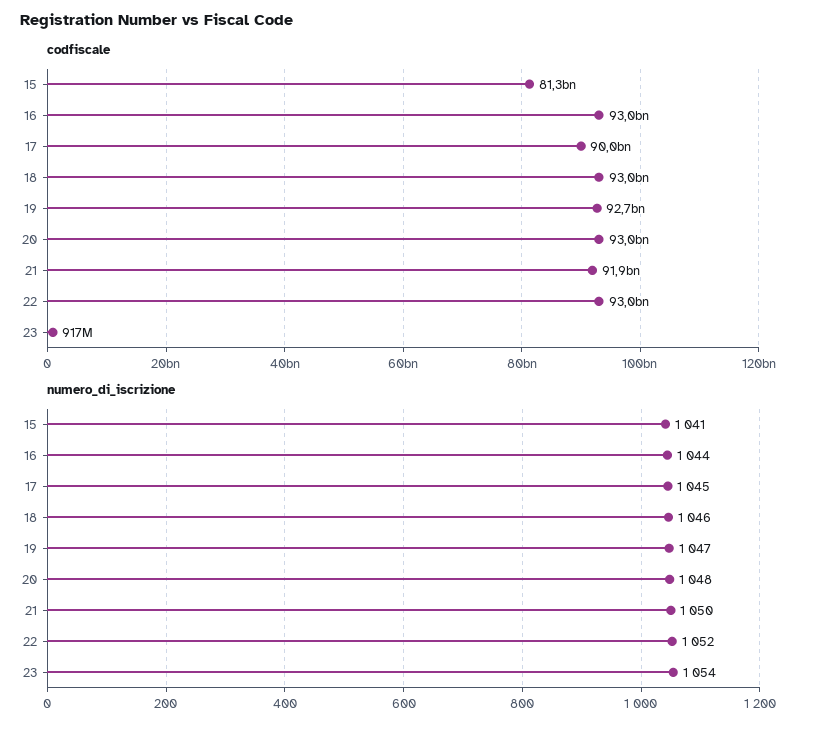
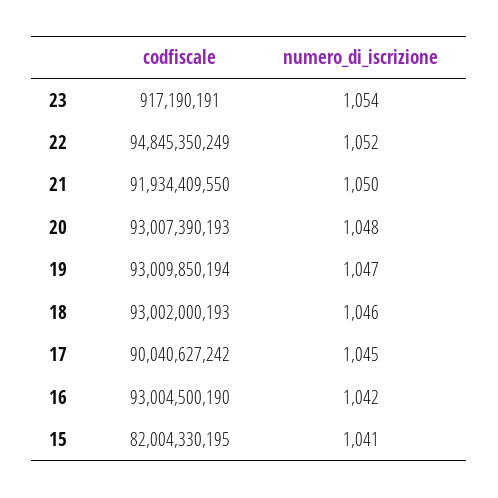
codfiscale, 15: 81300000000 -> 82004330195
codfiscale, 19: 92700000000 -> 93009850194
codfiscale, 22: 93000000000 -> 94845350249
numero_di_iscrizione, 16: 1044 -> 1042

